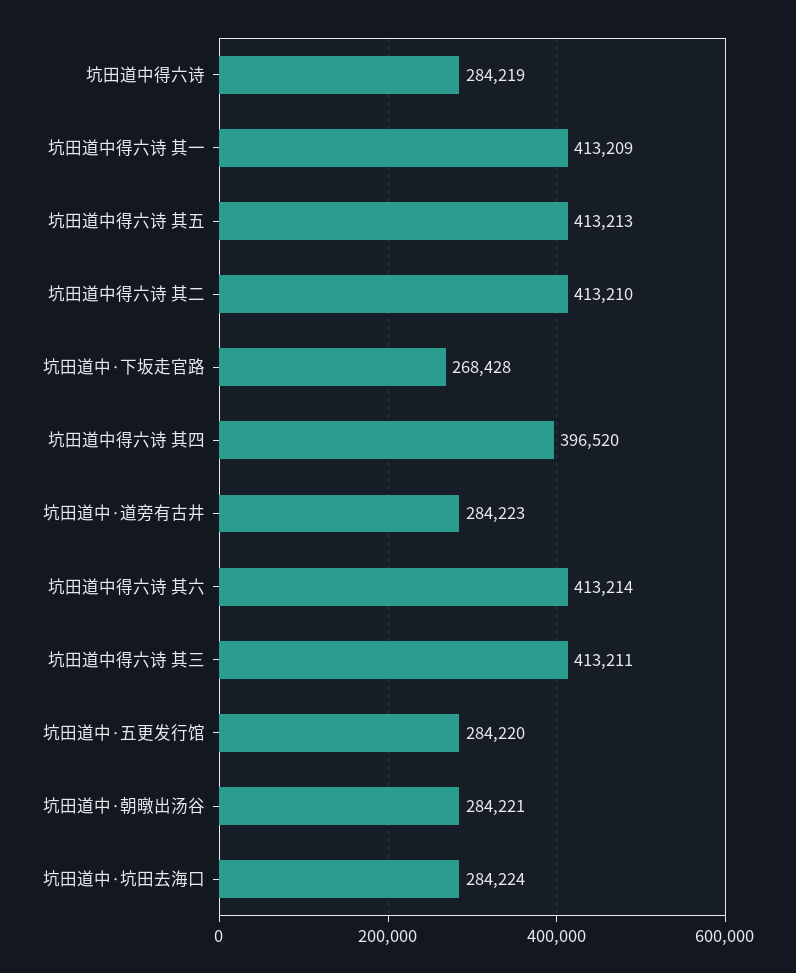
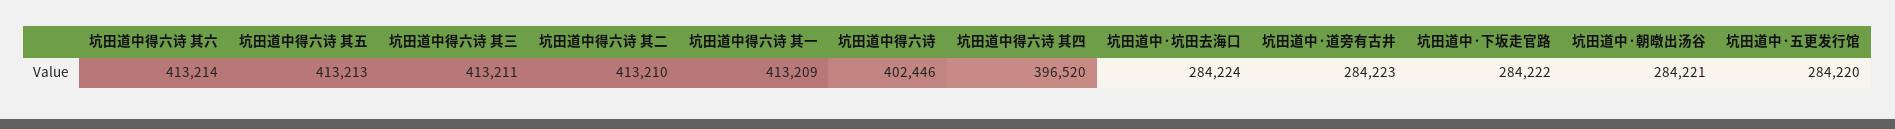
坑田道中得六诗: 284219 -> 402446
坑田道中·下坂走官路: 268428 -> 284222

